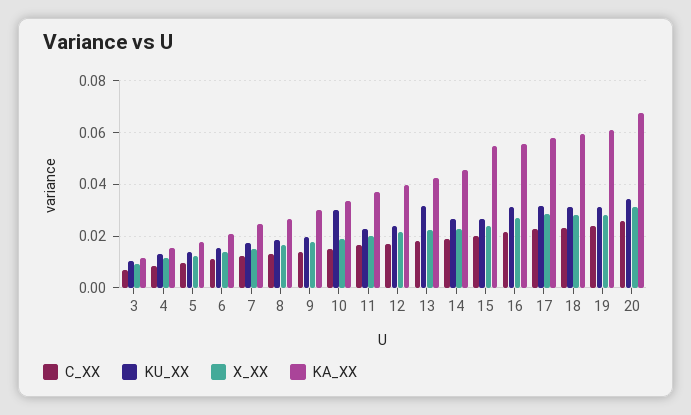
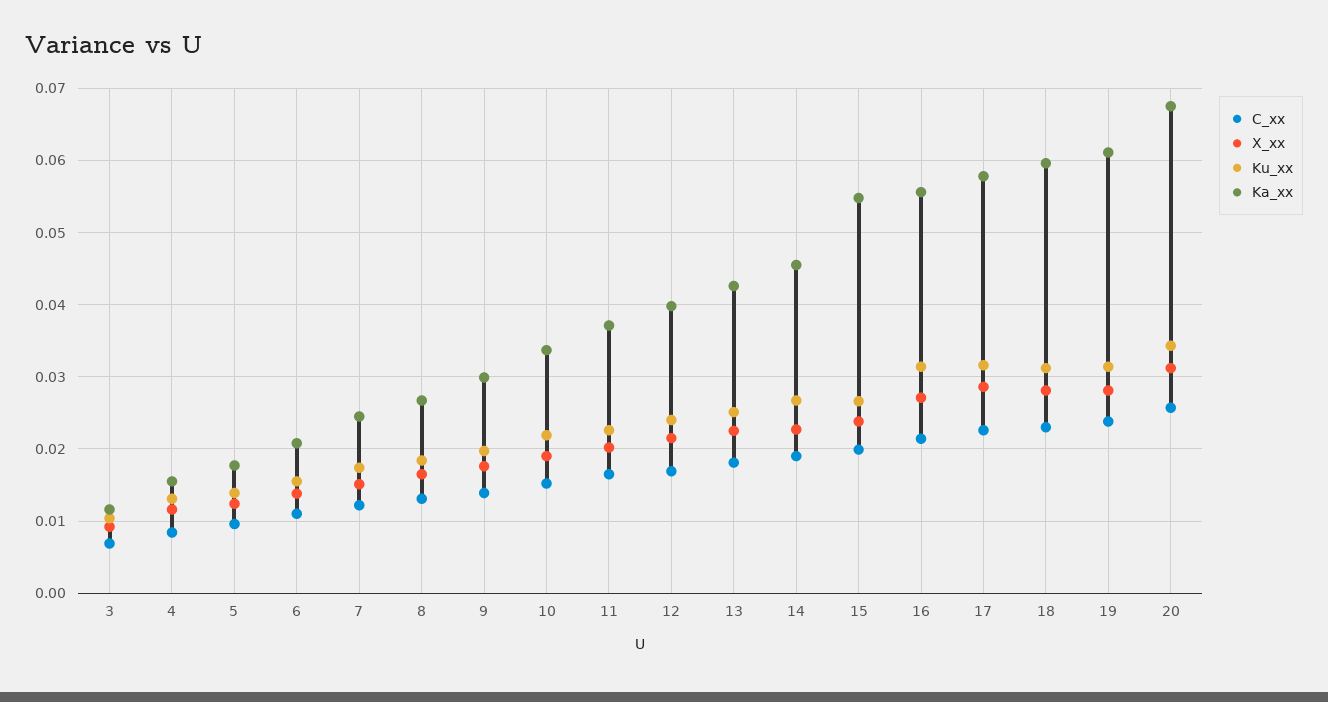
KU_XX, 10: 0.03 -> 0.022
KU_XX, 13: 0.0325 -> 0.025

